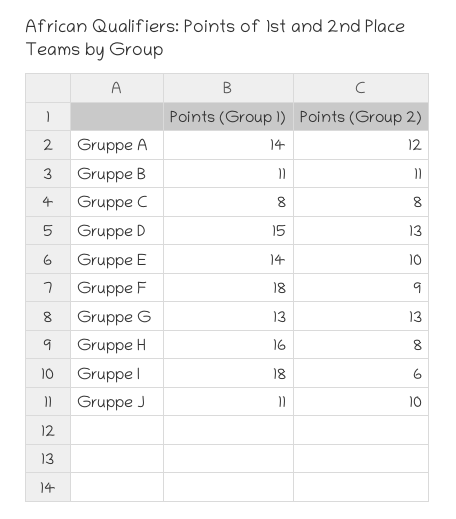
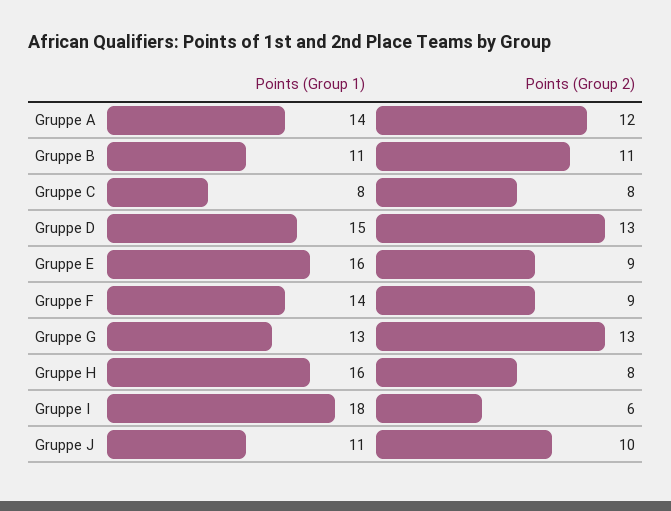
Points (Group 1), Gruppe E: 14 -> 16
Points (Group 2), Gruppe E: 10 -> 9
Points (Group 1), Gruppe F: 18 -> 14

